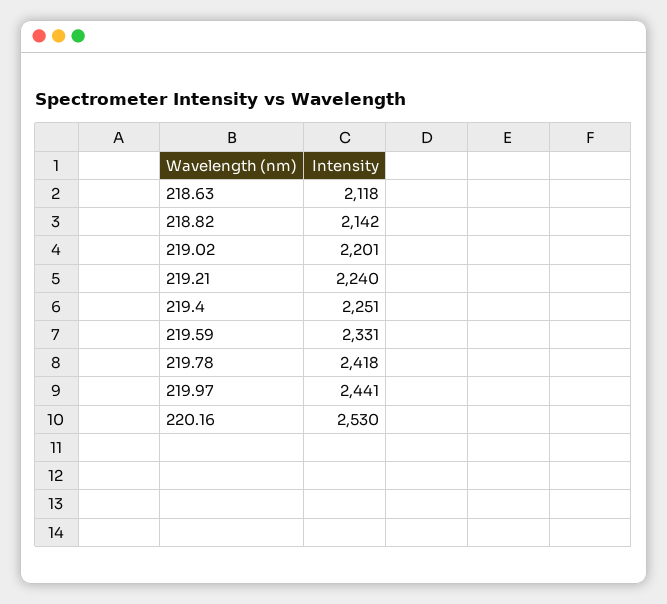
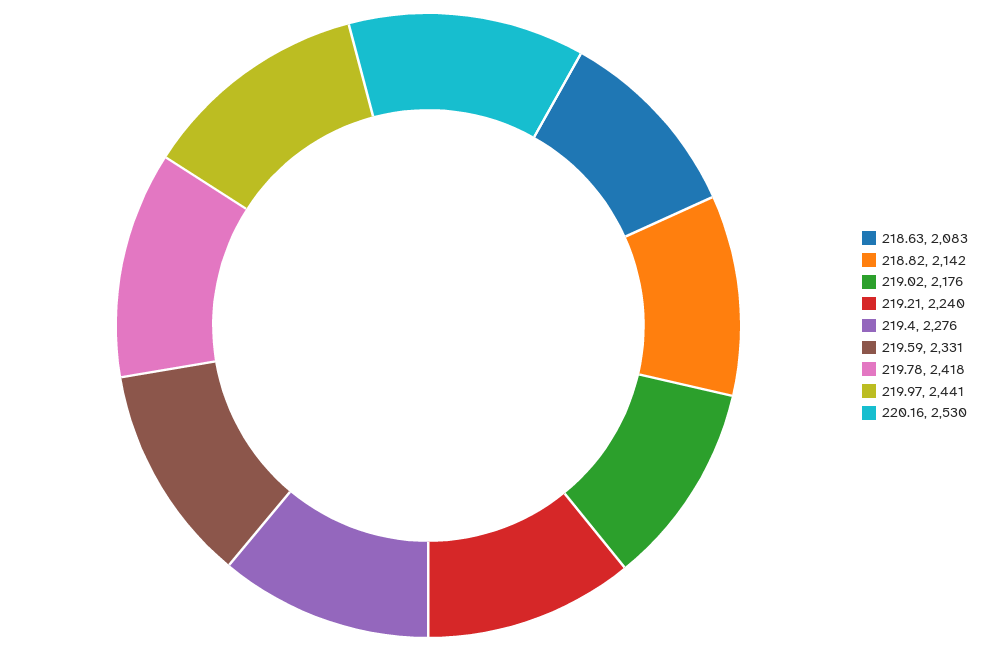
218.63: 2118 -> 2083
219.02: 2201 -> 2176
219.4: 2251 -> 2276

